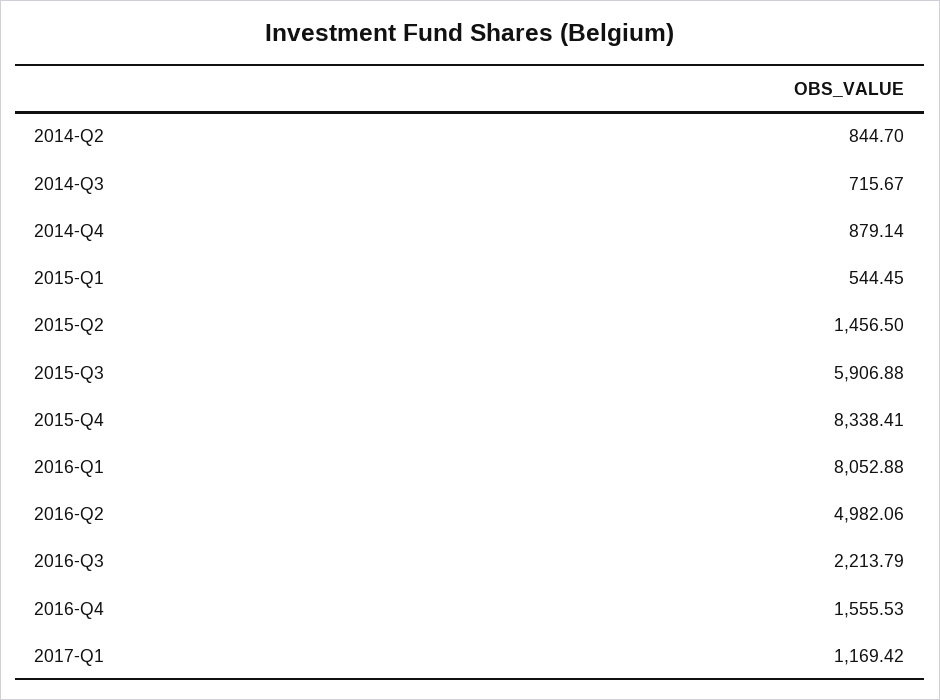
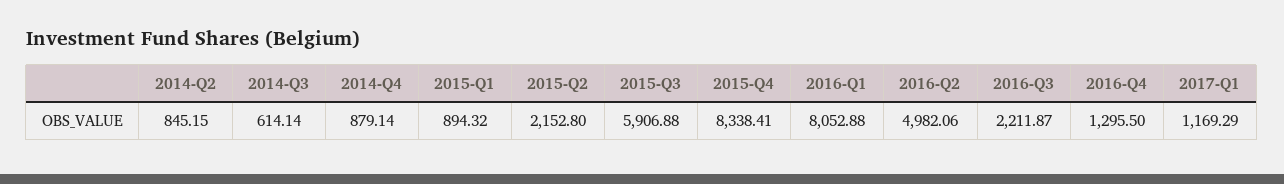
2014-Q2: 844.7 -> 845.15
2014-Q3: 715.67 -> 614.14
2015-Q1: 544.45 -> 894.32
2015-Q2: 1456.5 -> 2152.8
2016-Q3: 2213.79 -> 2211.87
2016-Q4: 1555.53 -> 1295.5
2017-Q1: 1169.42 -> 1169.29

